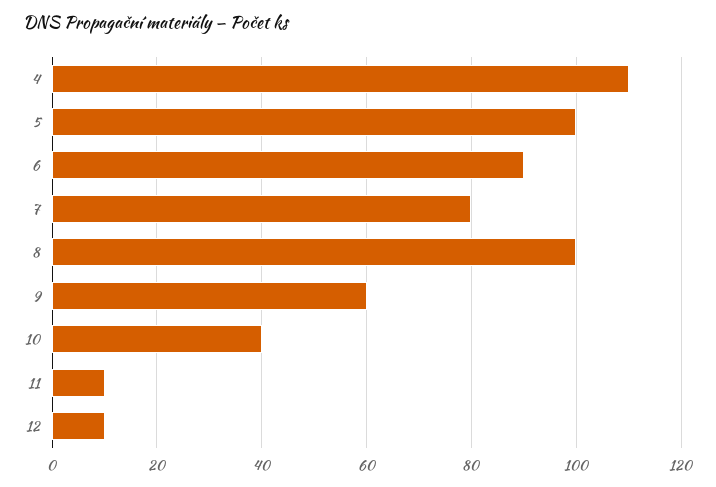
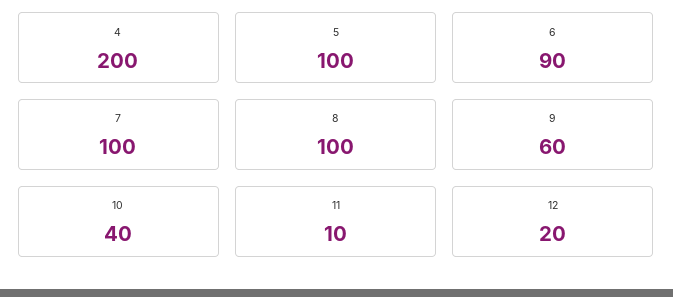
4: 110 -> 200
7: 80 -> 100
12: 10 -> 20

